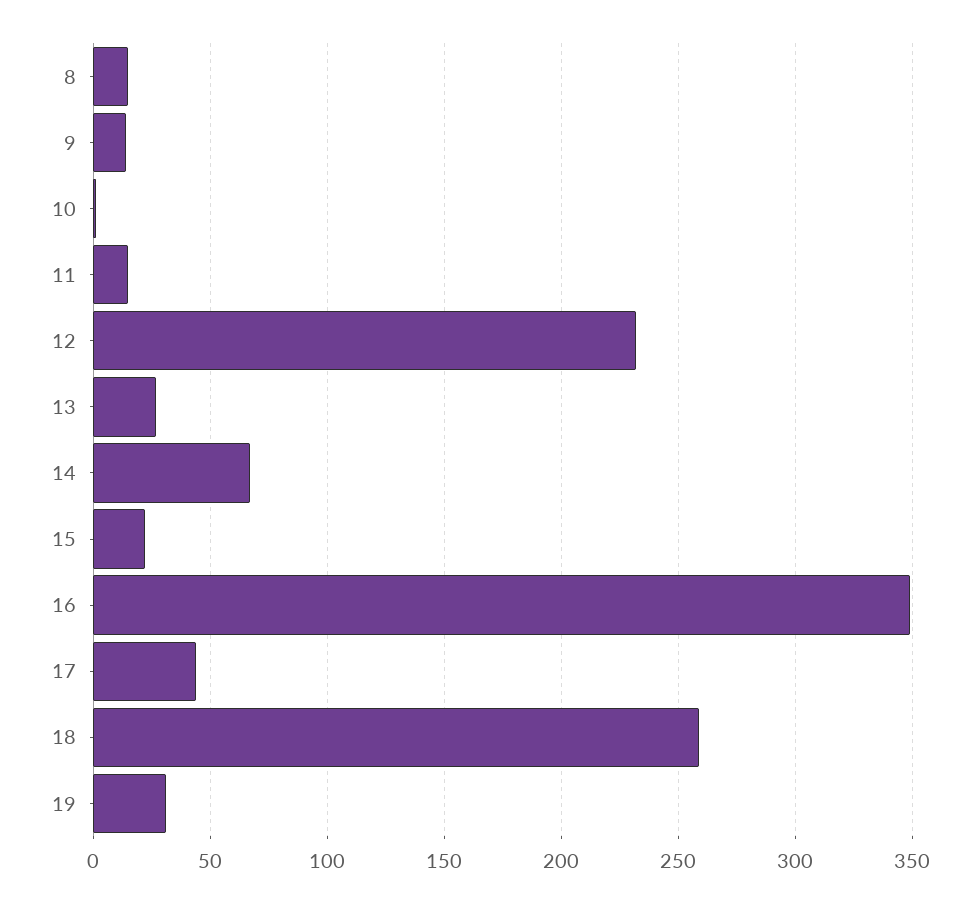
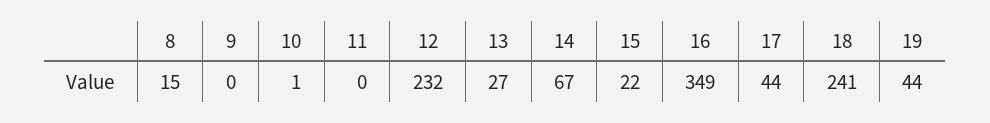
9: 15 -> 0
11: 15 -> 0
18: 260 -> 241
19: 30 -> 44

